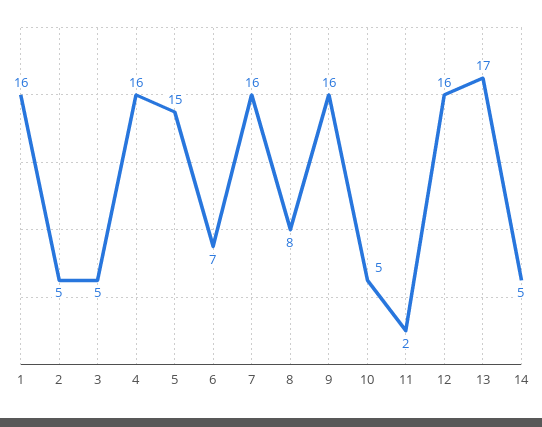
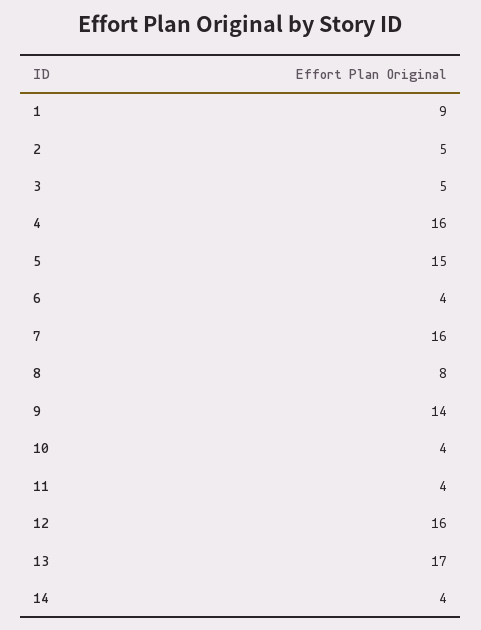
1: 16 -> 9
6: 7 -> 4
9: 16 -> 14
10: 5 -> 4
11: 2 -> 4
14: 5 -> 4

